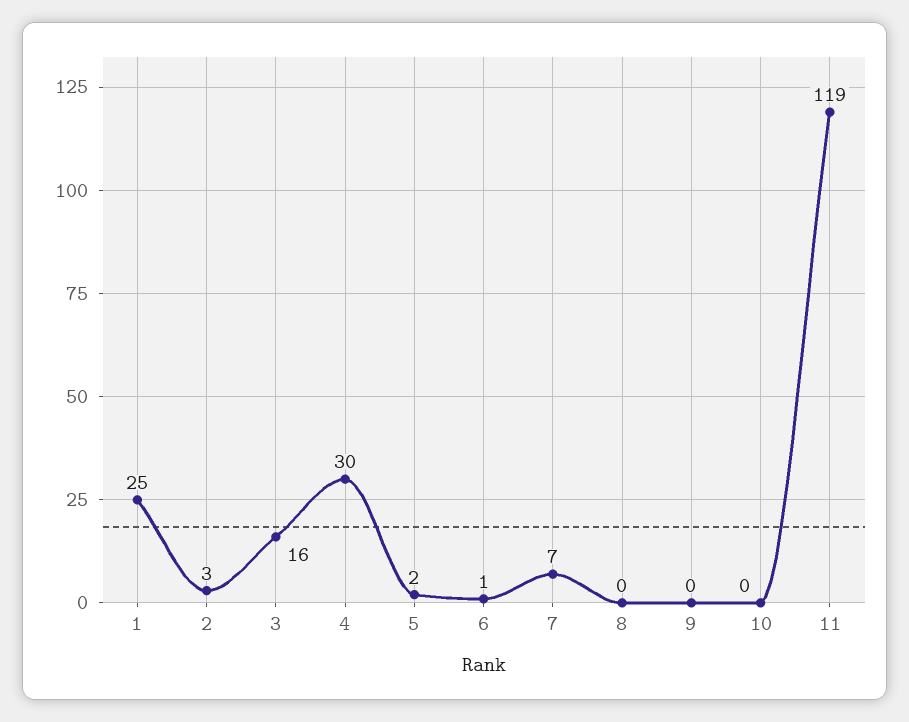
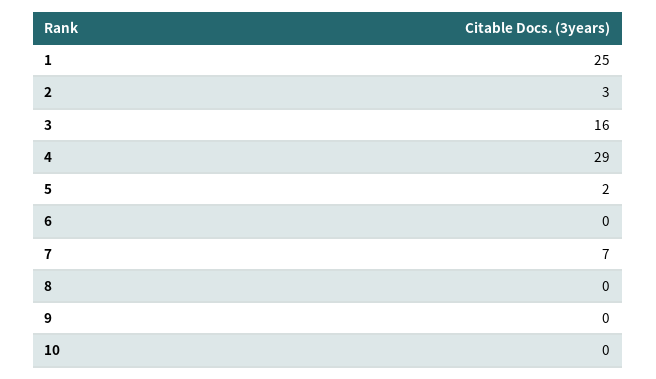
4: 30 -> 29
6: 1 -> 0
11: 119 -> none

